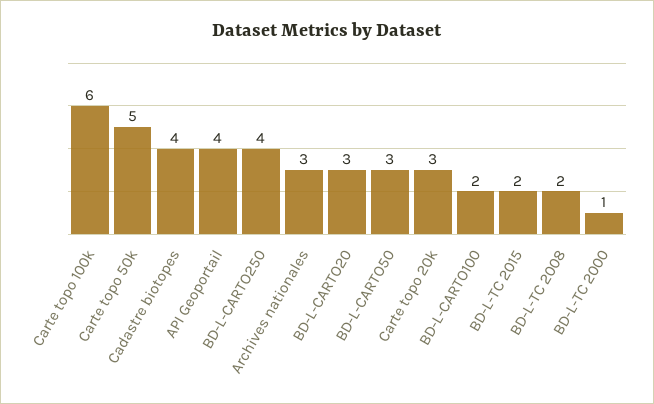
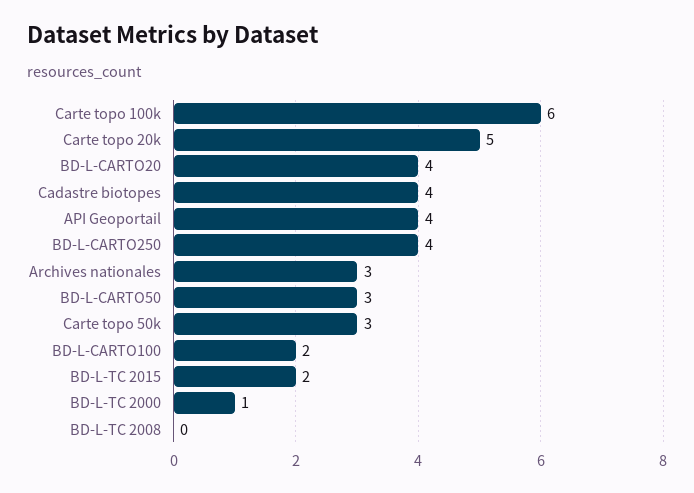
Carte topo 50k: 5 -> 3
BD-L-CARTO20: 3 -> 4
Carte topo 20k: 3 -> 5
BD-L-TC 2008: 2 -> 0

